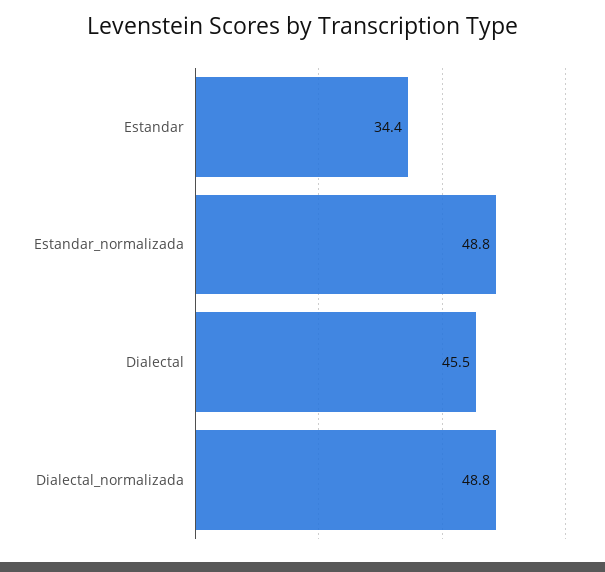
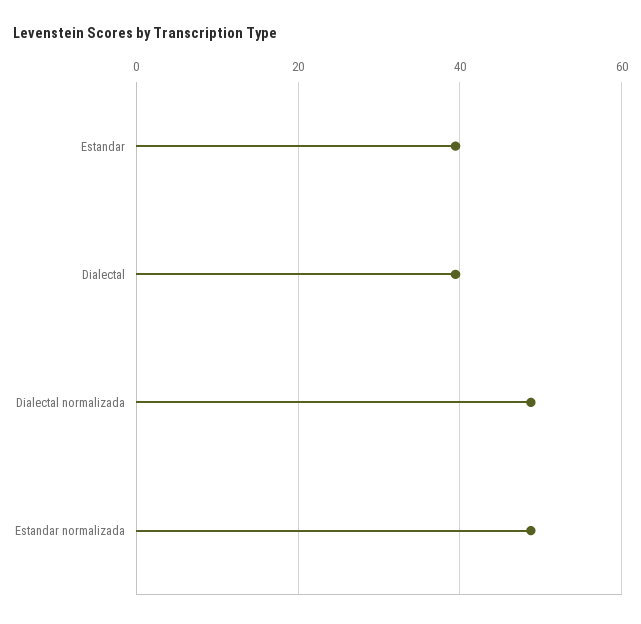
Estandar: 34.4 -> 40
Dialectal: 45.5 -> 40

